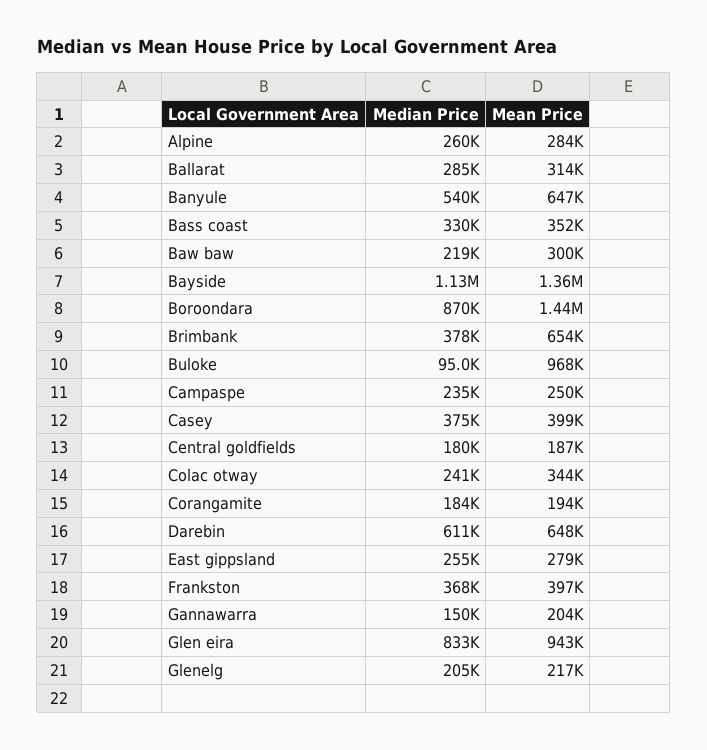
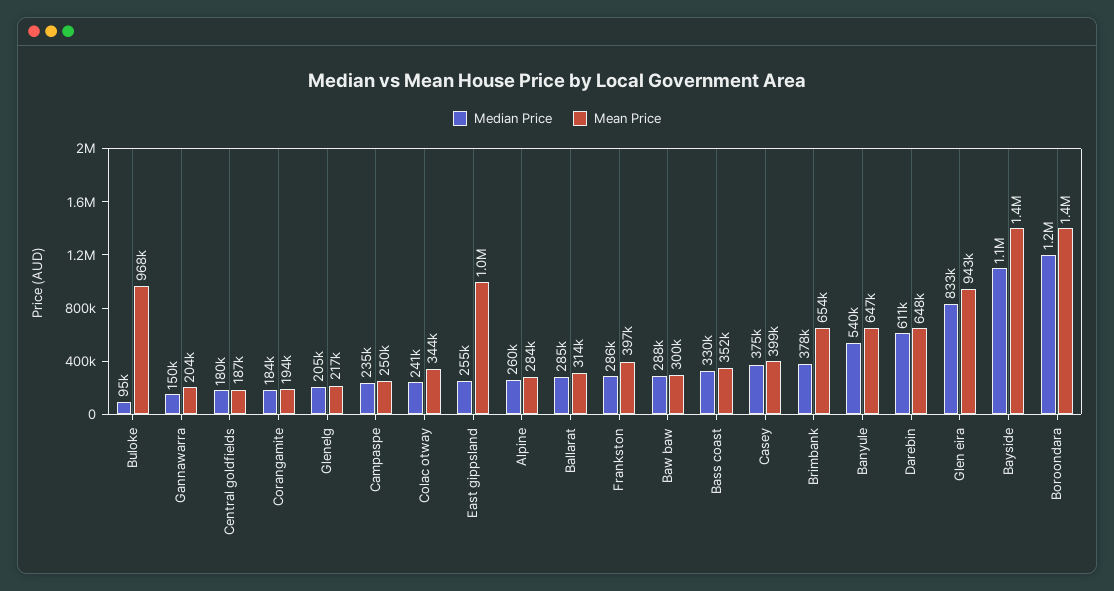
Median Price, Baw baw: 219000 -> 288000
Median Price, Boroondara: 870000 -> 1200000
Mean Price, East gippsland: 279000 -> 1000000
Median Price, Frankston: 368000 -> 286000

